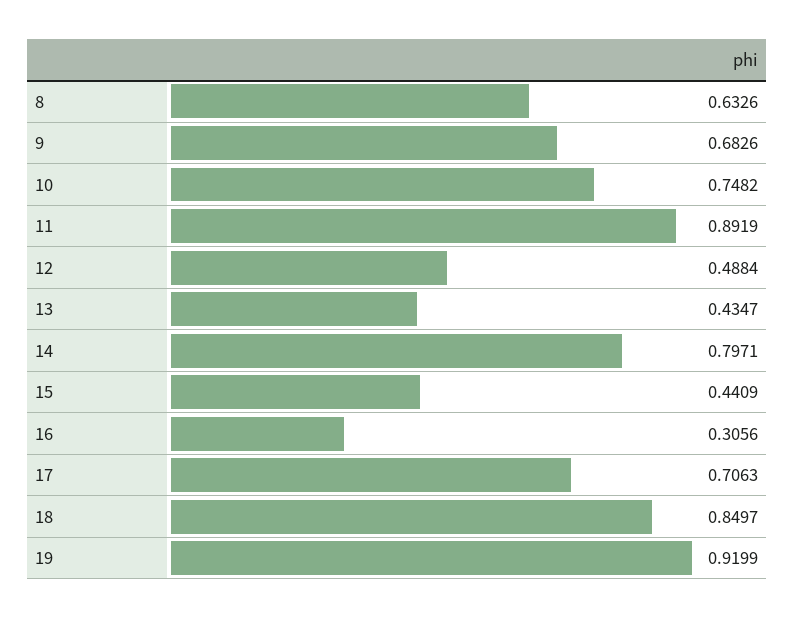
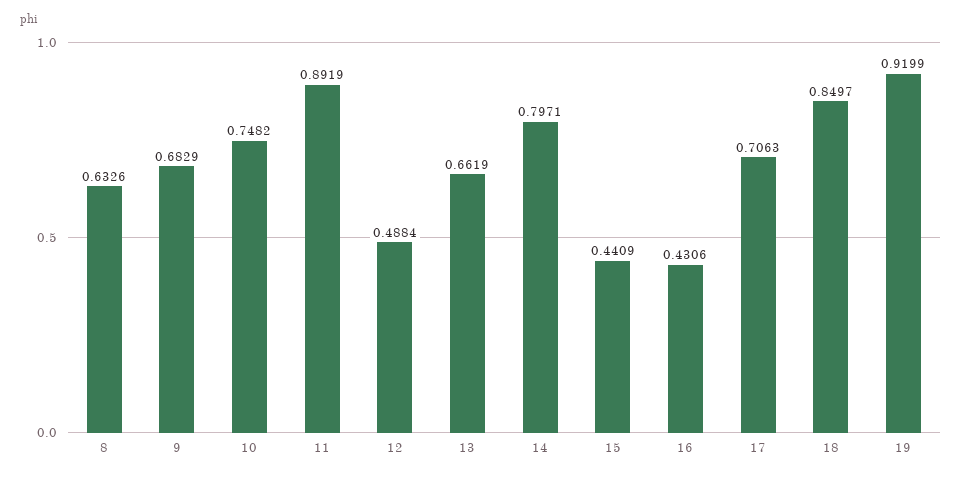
9: 0.6826 -> 0.6829
13: 0.4347 -> 0.6619
16: 0.3056 -> 0.4306

